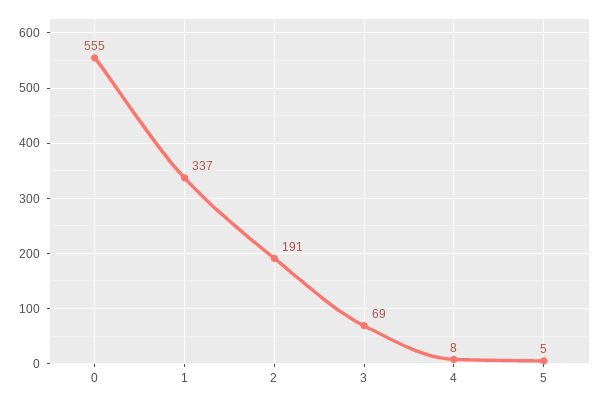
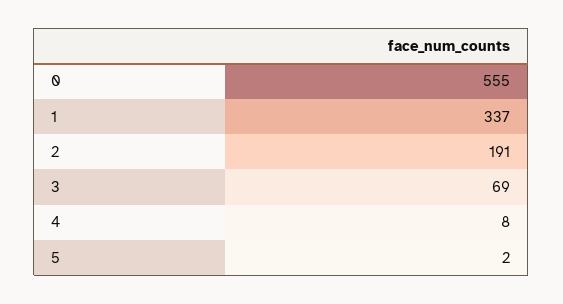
5: 5 -> 2

